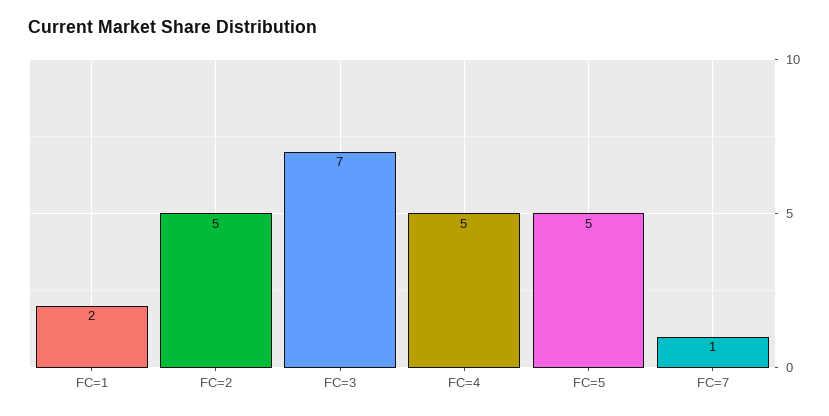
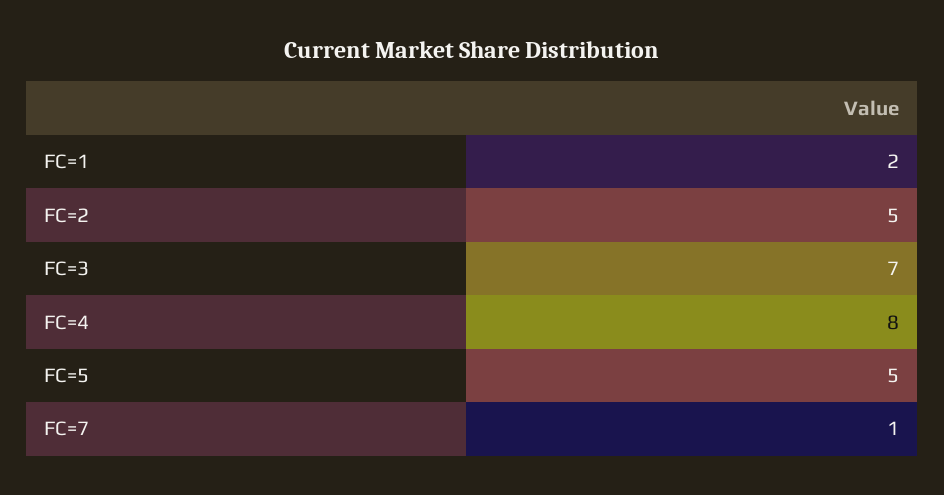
FC=4: 5 -> 8

